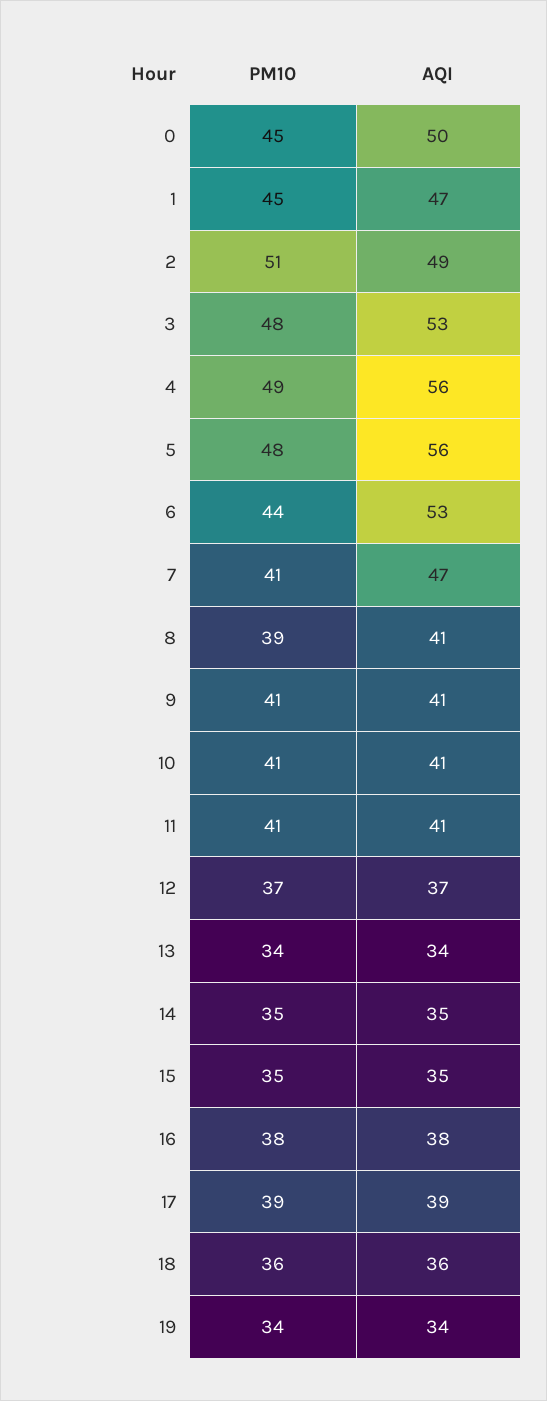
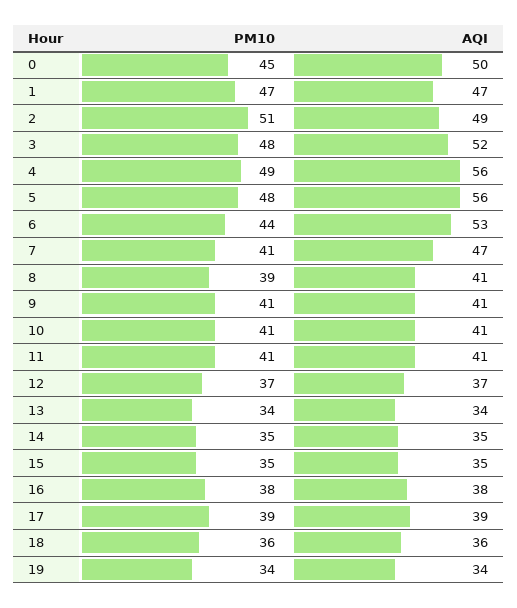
PM10, 1: 45 -> 47
AQI, 3: 53 -> 52

